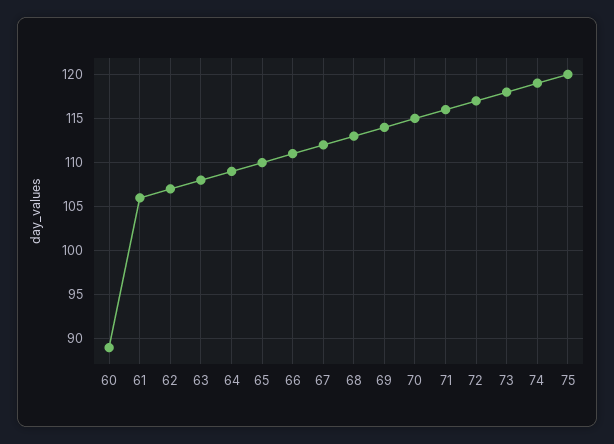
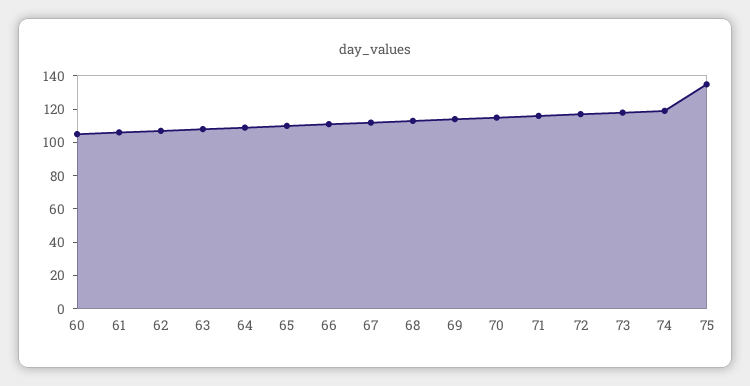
60: 89 -> 105
75: 120 -> 135

